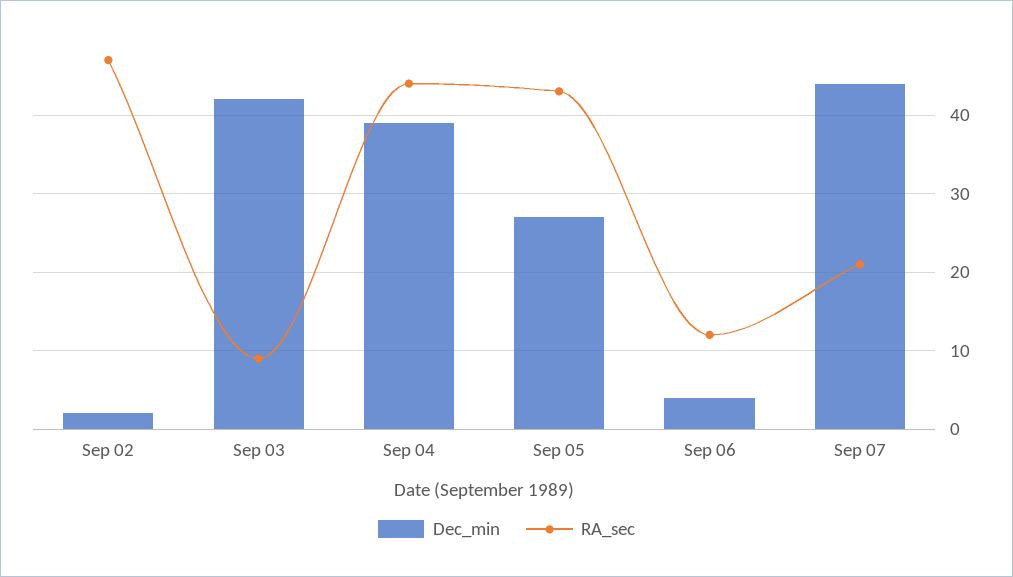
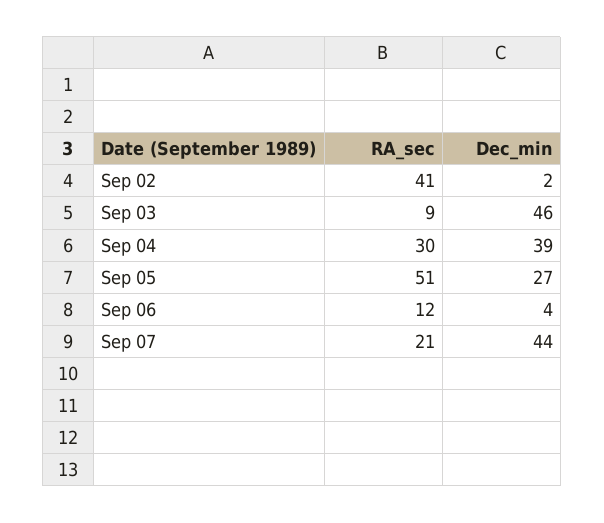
RA_sec, Sep 02: 47 -> 41
Dec_min, Sep 03: 42 -> 46
RA_sec, Sep 04: 44 -> 30
RA_sec, Sep 05: 43 -> 51

